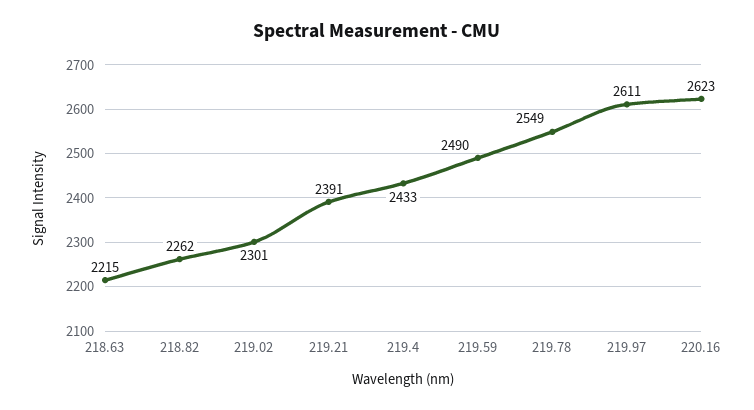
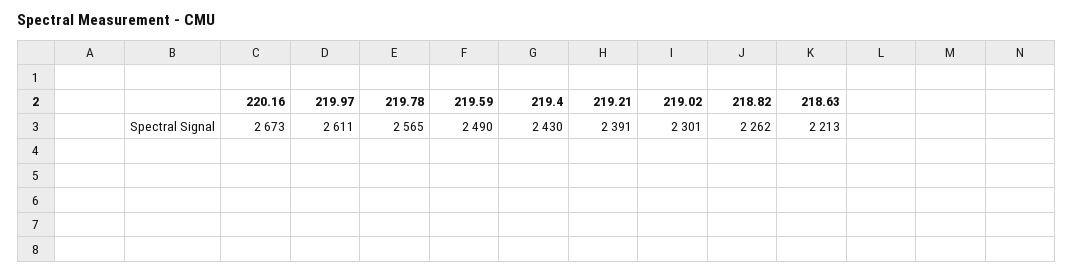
218.63: 2215 -> 2213
219.4: 2433 -> 2430
219.78: 2549 -> 2565
220.16: 2623 -> 2673

